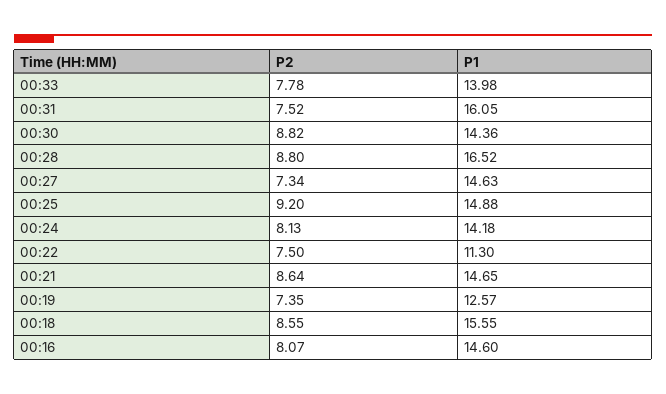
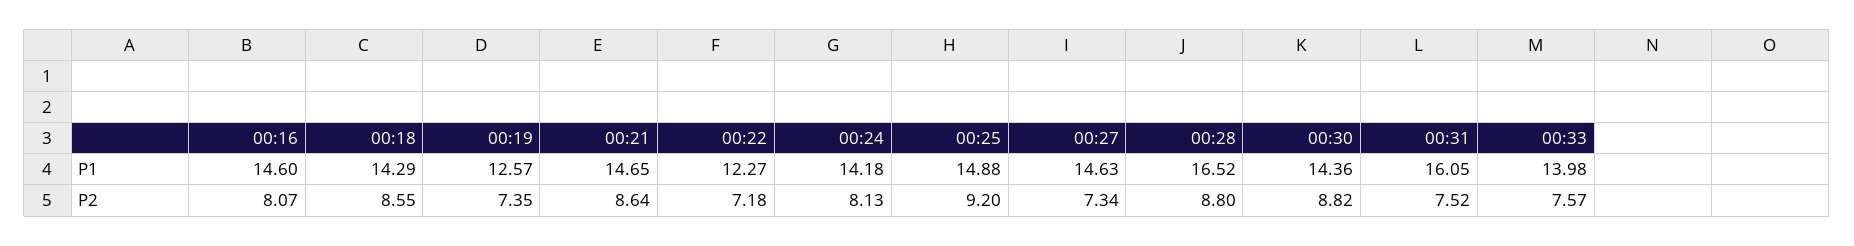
P2, 00:33: 7.78 -> 7.57
P2, 00:22: 7.5 -> 7.18
P1, 00:22: 11.3 -> 12.27
P1, 00:18: 15.55 -> 14.29

